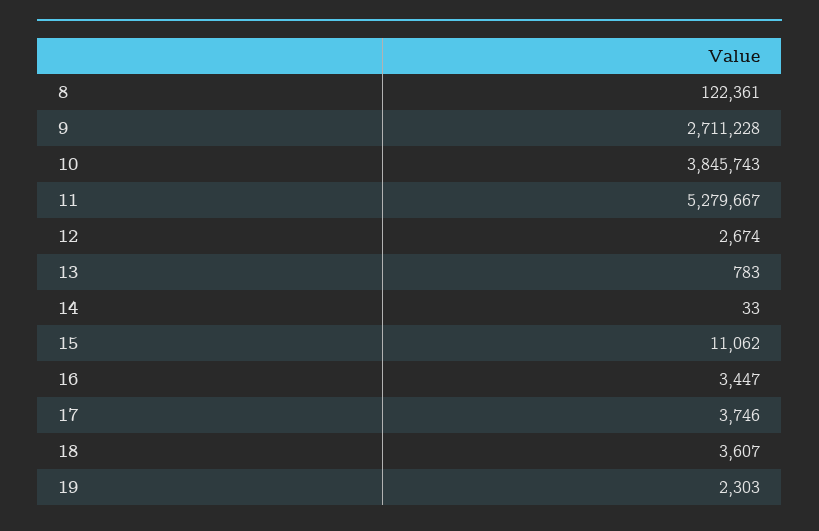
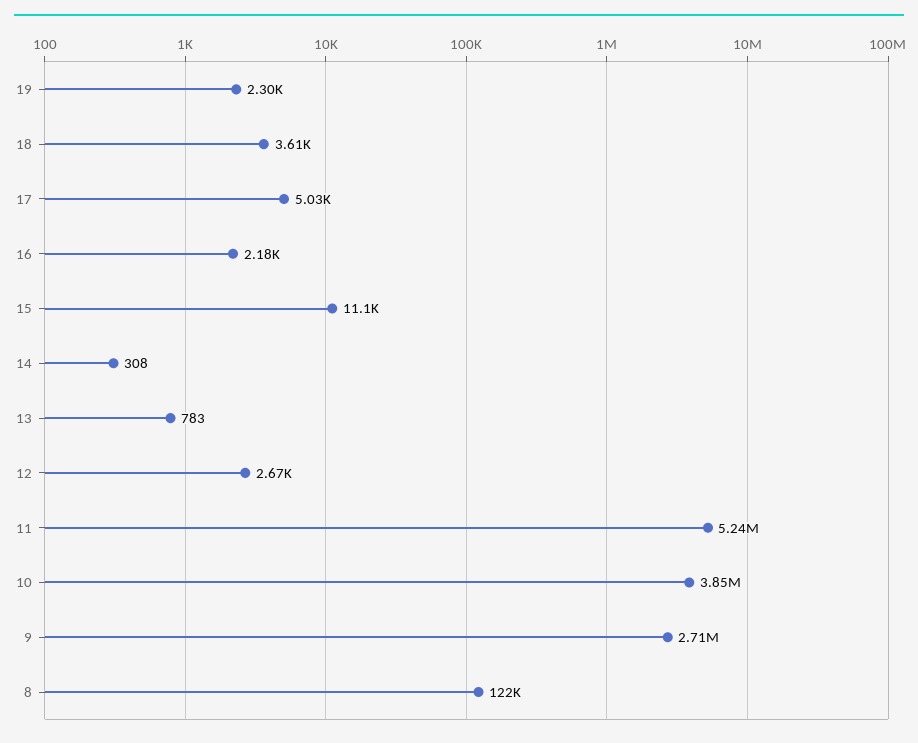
11: 5279667 -> 5240000
14: 33 -> 308
16: 3447 -> 2180
17: 3746 -> 5030

